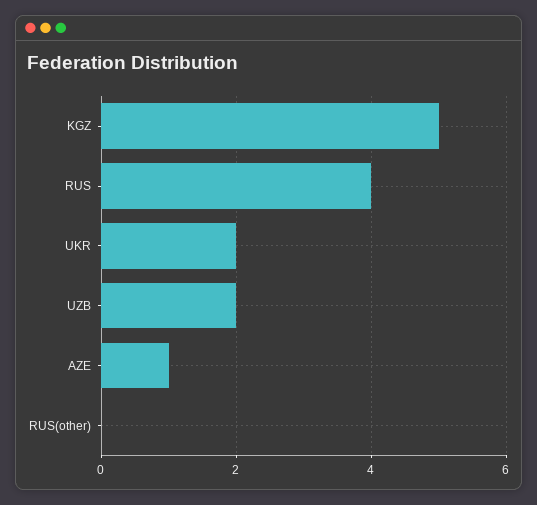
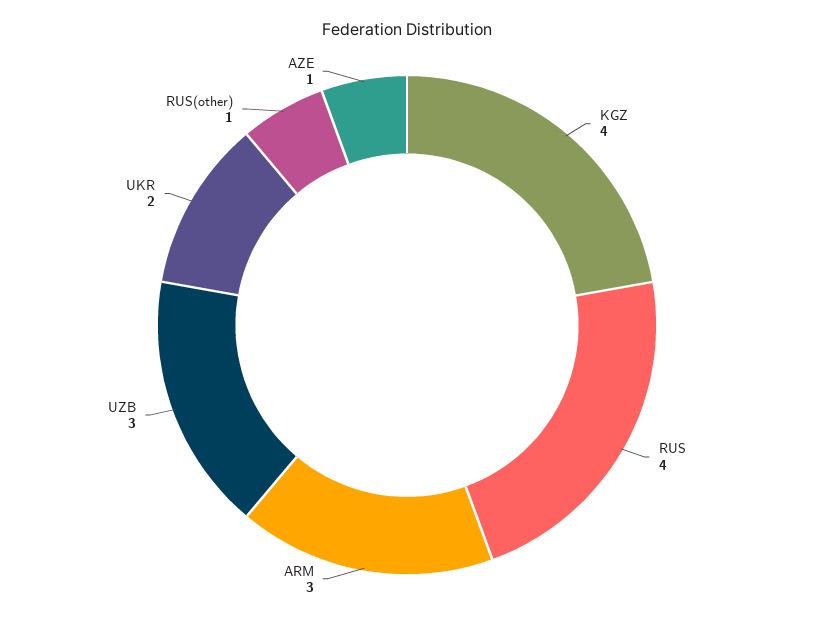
KGZ: 5 -> 4
UZB: 2 -> 3
RUS(other): 0 -> 1
ARM: none -> 3

